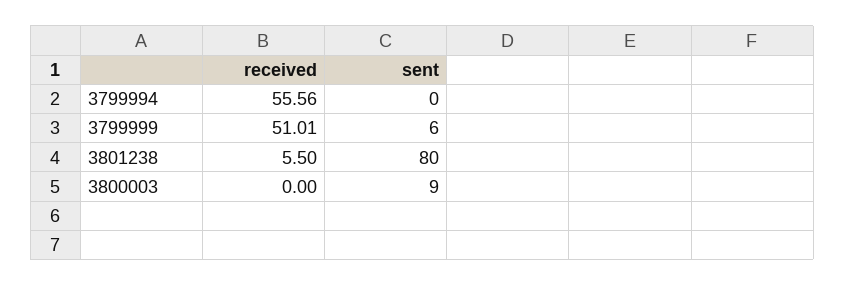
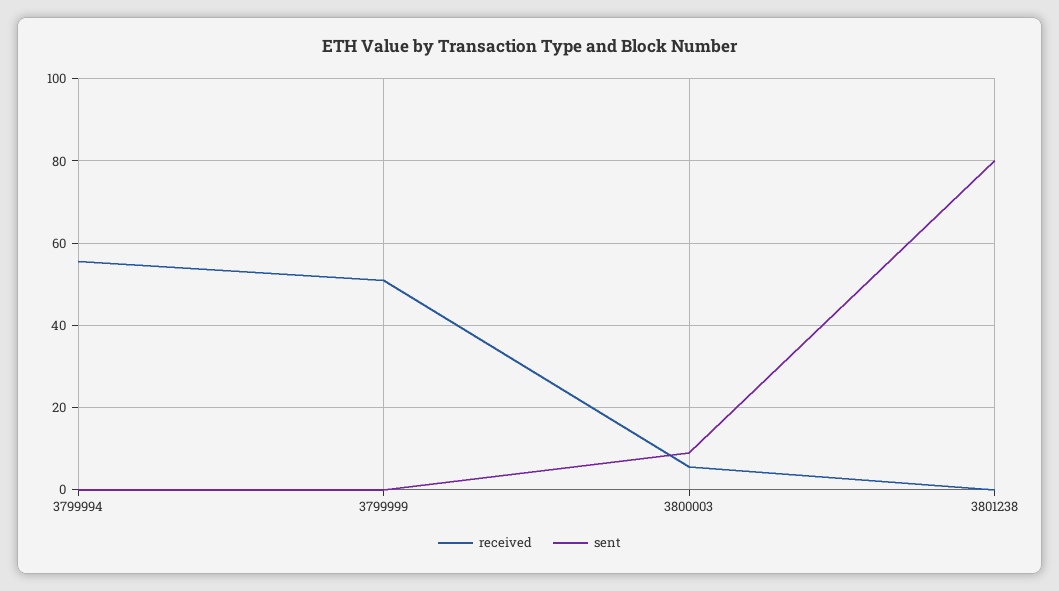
sent, 3799999: 6 -> 0
received, 3801238: 5.5 -> 0
received, 3800003: 0 -> 6

